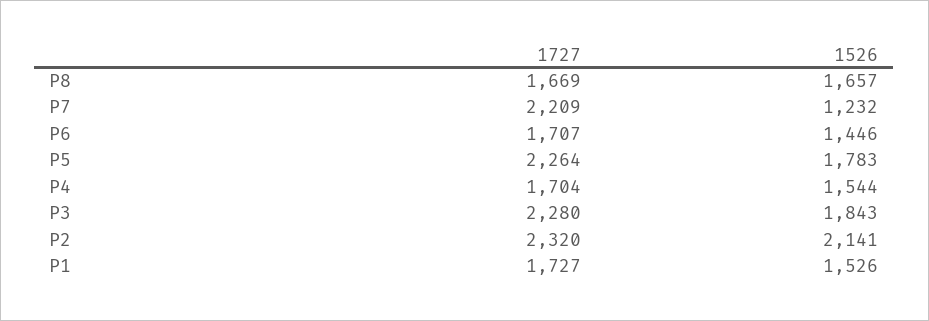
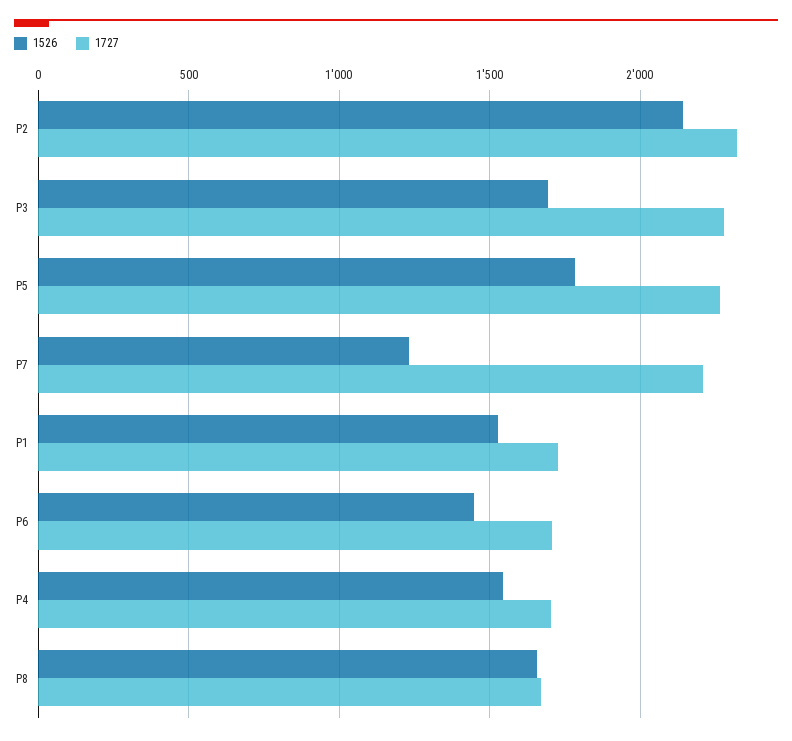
1526, P3: 1843 -> 1700

